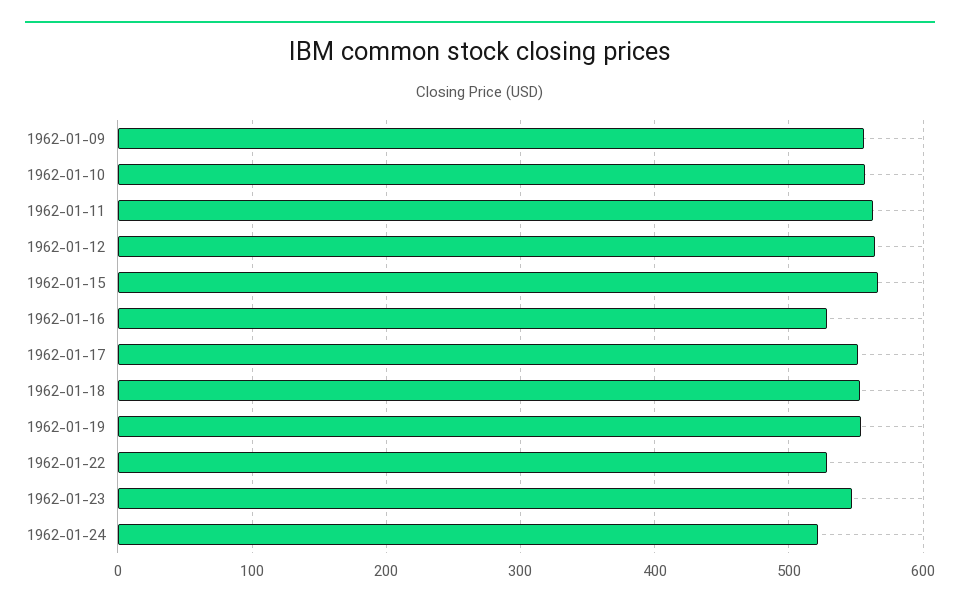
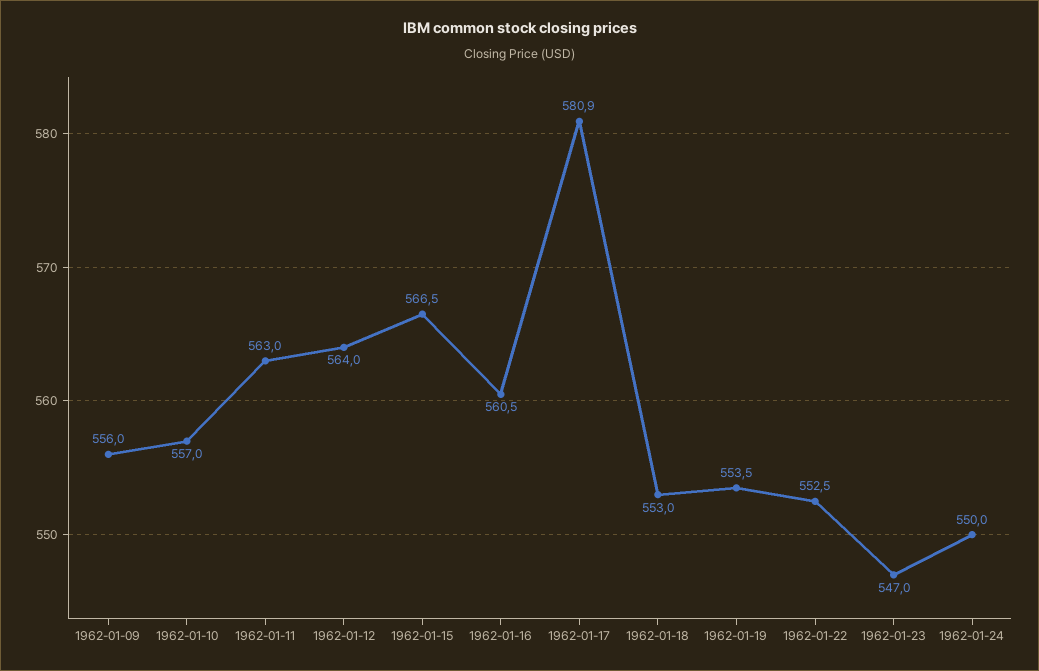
1962-01-16: 530 -> 560.5
1962-01-17: 550 -> 580.9
1962-01-22: 530 -> 552.5
1962-01-24: 520 -> 550

